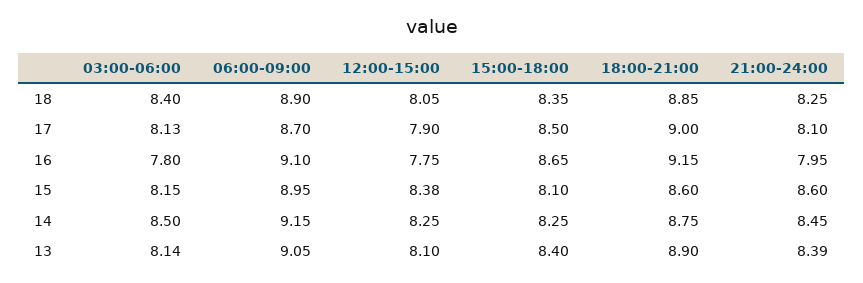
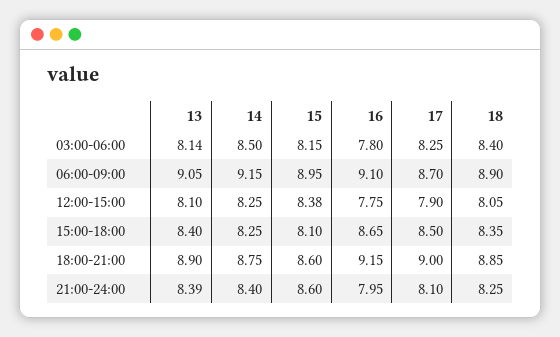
03:00-06:00, 17: 8.13 -> 8.25
21:00-24:00, 14: 8.45 -> 8.4

